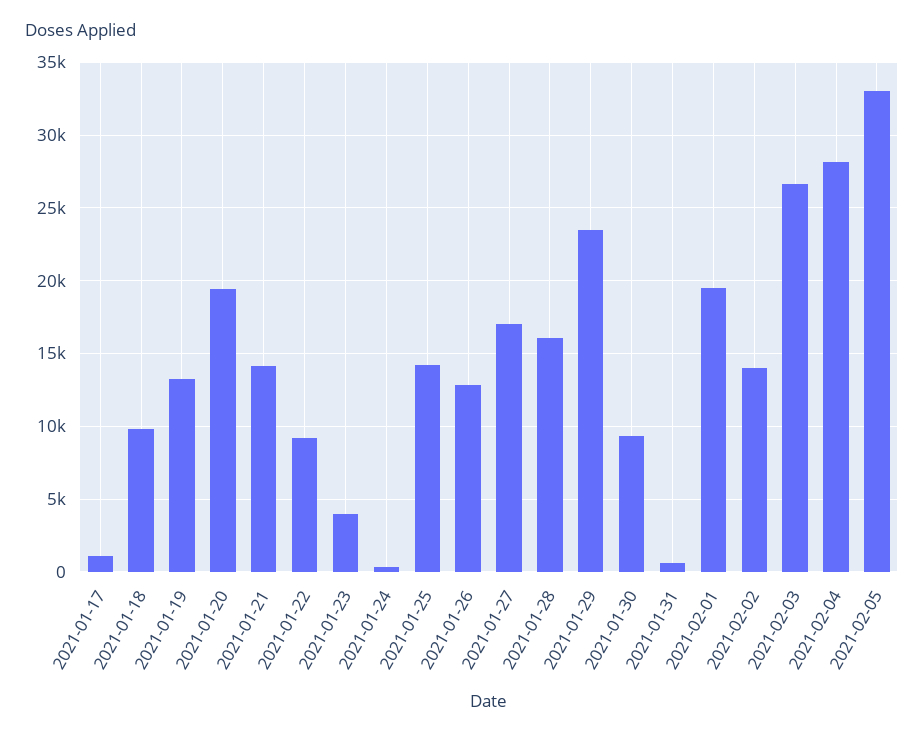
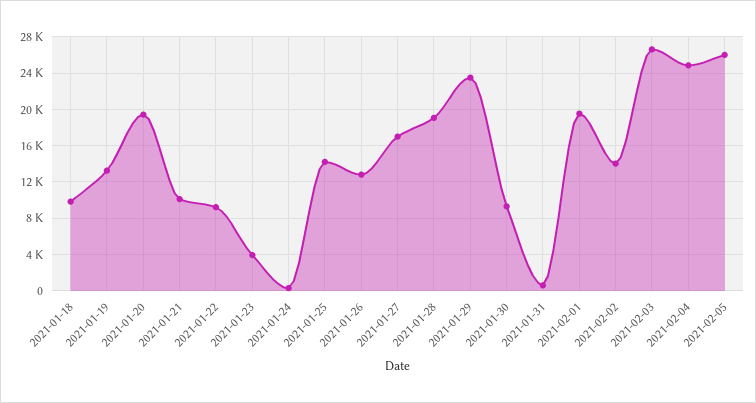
2021-01-17: 1000 -> none
2021-01-21: 14000 -> 10000
2021-01-28: 16000 -> 19000
2021-02-04: 28000 -> 25000
2021-02-05: 33000 -> 26000

